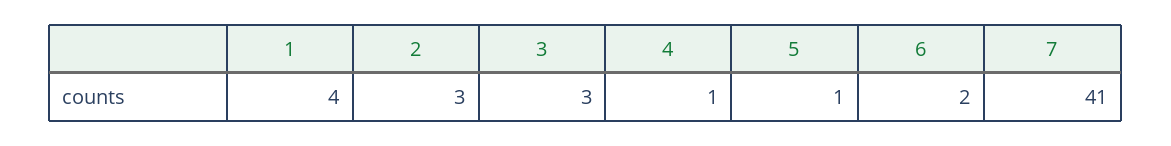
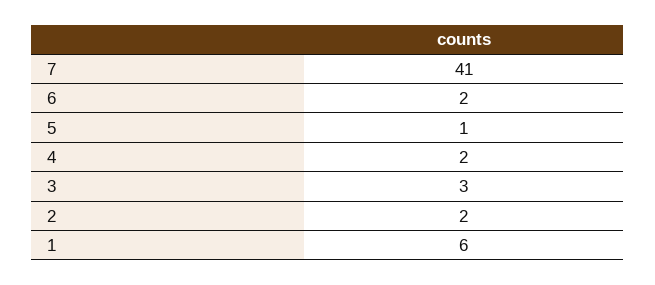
1: 4 -> 6
2: 3 -> 2
4: 1 -> 2

